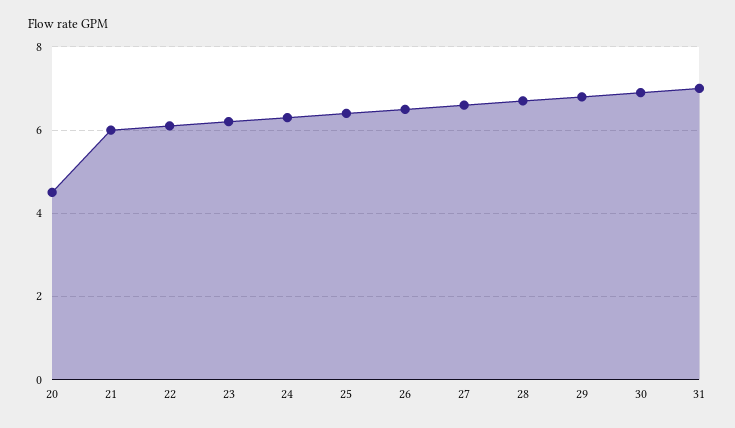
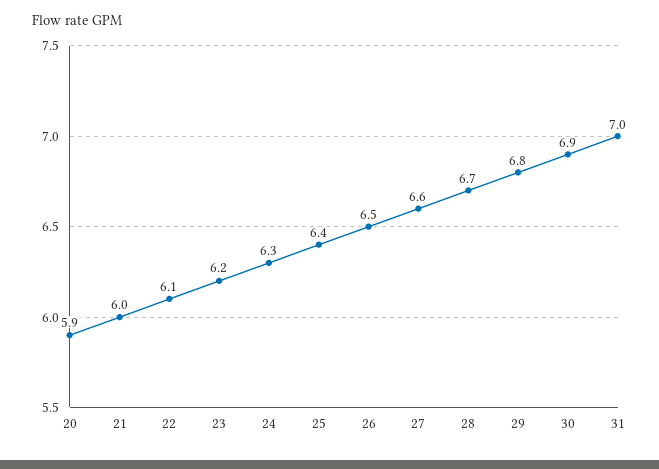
20: 4.5 -> 5.9

